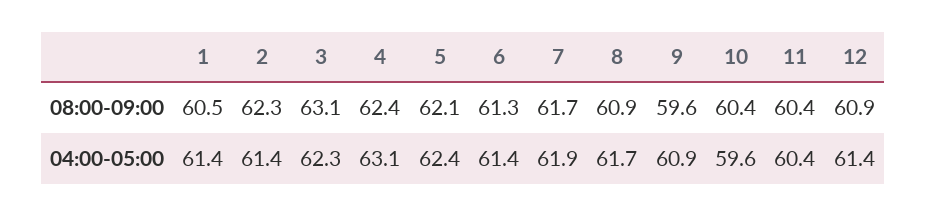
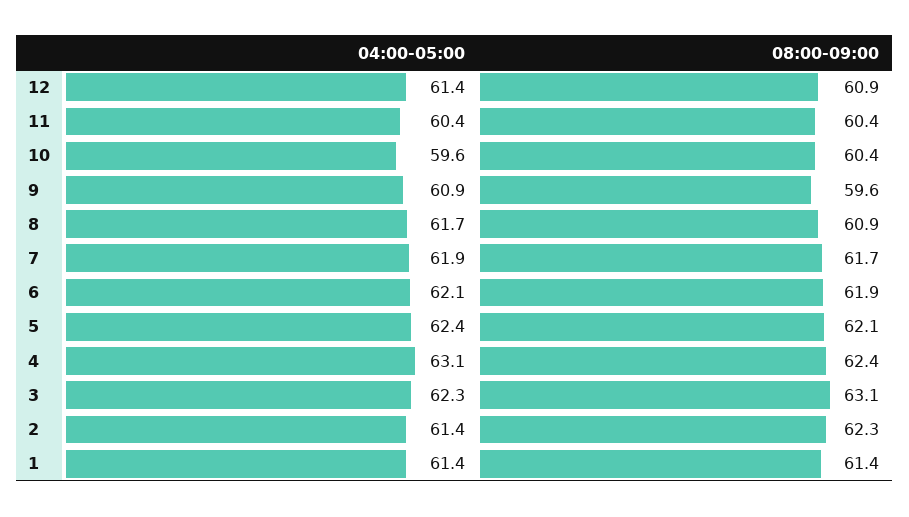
1, 08:00-09:00: 60.5 -> 61.4
6, 08:00-09:00: 61.3 -> 61.9
6, 04:00-05:00: 61.4 -> 62.1

